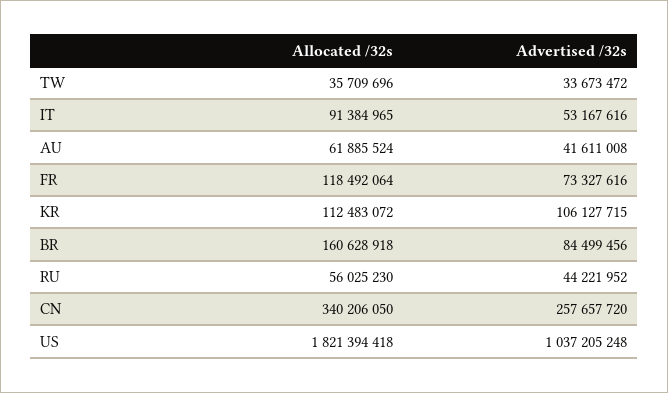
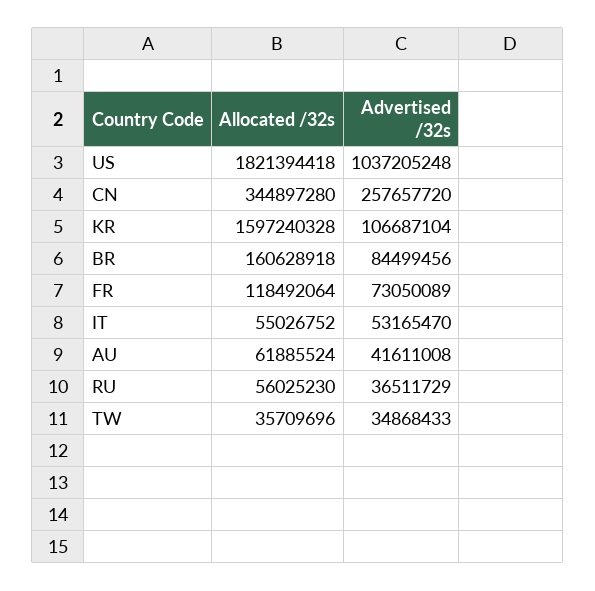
Advertised /32s, TW: 33673472 -> 34868433
Allocated /32s, IT: 91384965 -> 55026752
Advertised /32s, IT: 53167616 -> 53165470
Advertised /32s, FR: 73327616 -> 73050089
Allocated /32s, KR: 112483072 -> 1597240328
Advertised /32s, KR: 106127715 -> 106687104
Advertised /32s, RU: 44221952 -> 36511729
Allocated /32s, CN: 340206050 -> 344897280

